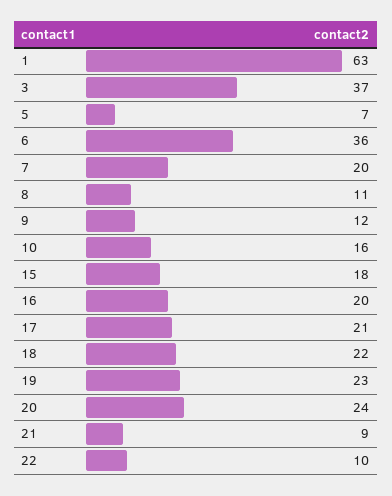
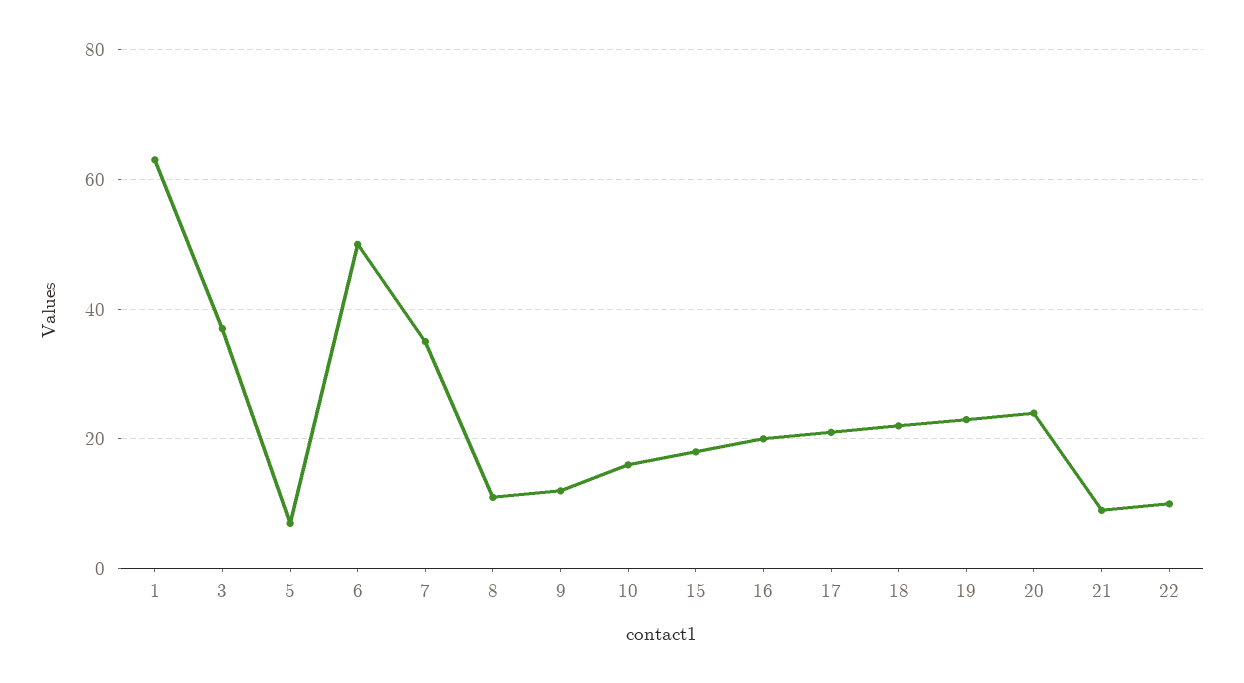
6: 36 -> 50
7: 20 -> 35

